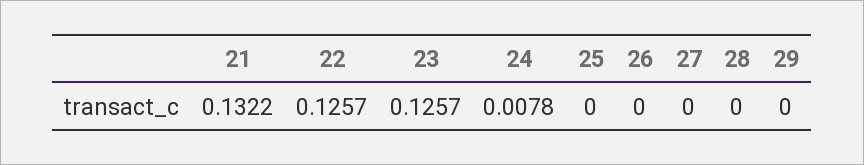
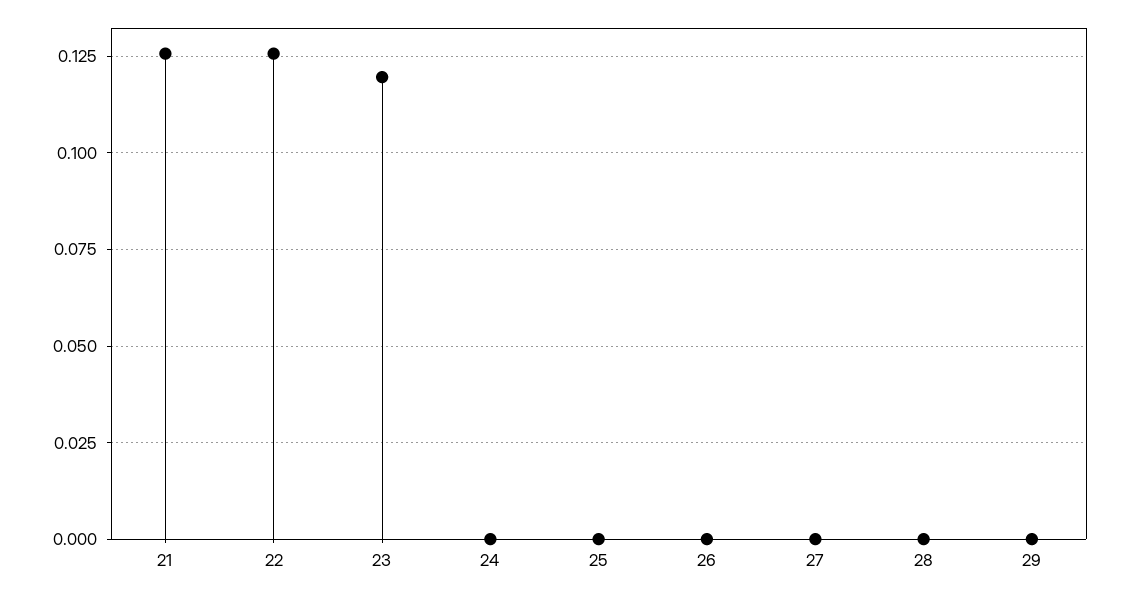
21: 0.1322 -> 0.125
23: 0.1257 -> 0.12
24: 0.0078 -> 0

